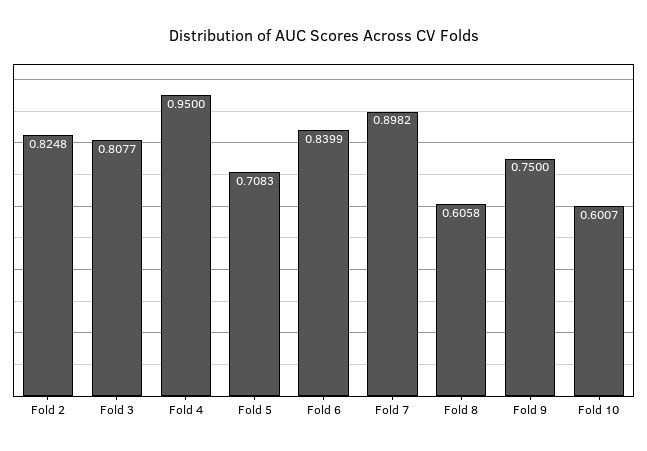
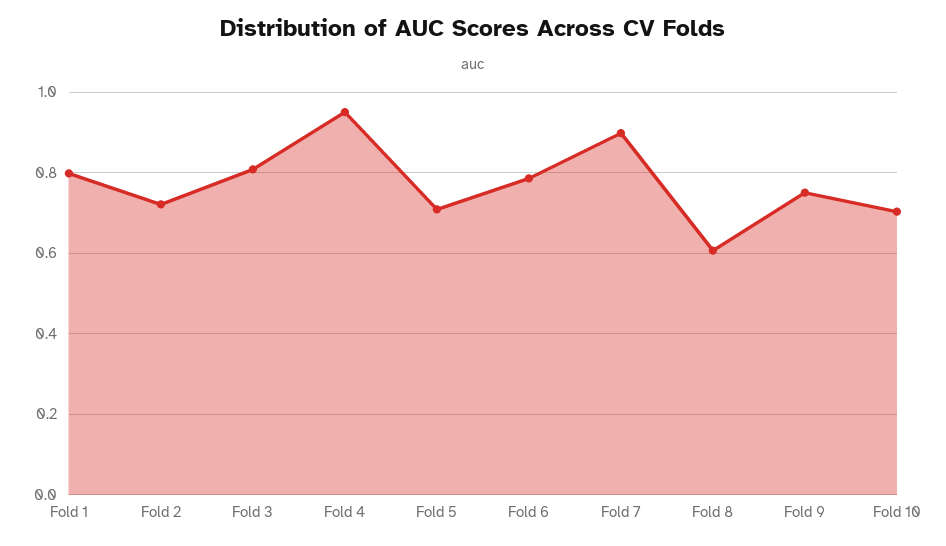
Fold 2: 0.8248 -> 0.72
Fold 6: 0.8399 -> 0.78
Fold 10: 0.6007 -> 0.7
Fold 1: none -> 0.8

